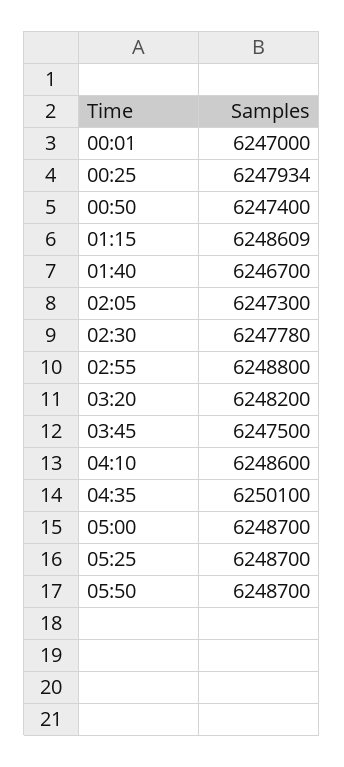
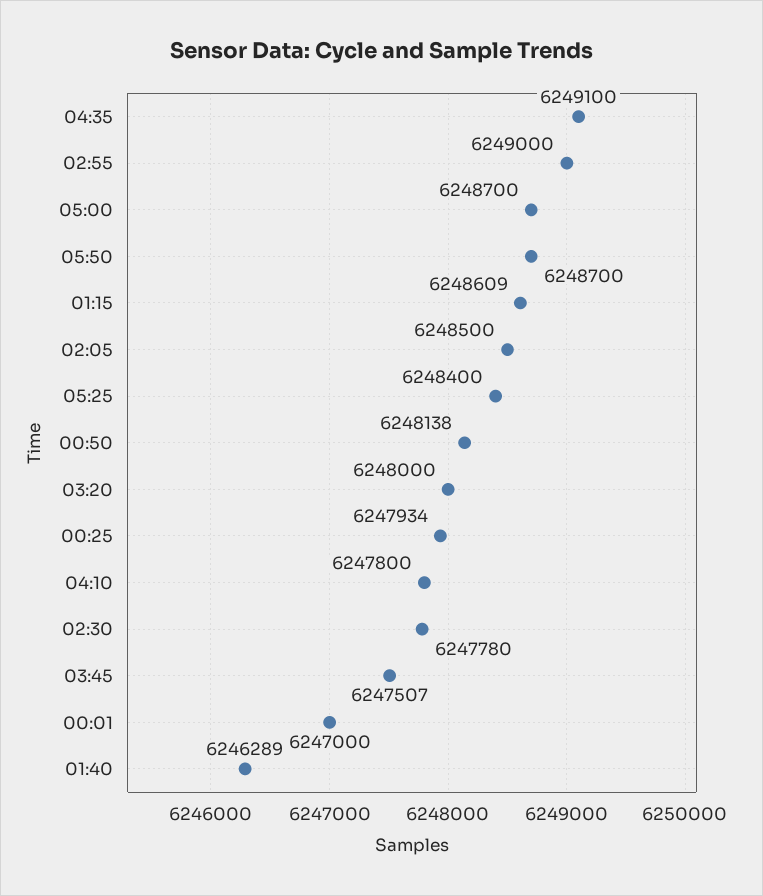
00:50: 6247400 -> 6248138
01:40: 6246700 -> 6246289
02:05: 6247300 -> 6248500
02:55: 6248800 -> 6249000
03:20: 6248200 -> 6248000
03:45: 6247500 -> 6247507
04:10: 6248600 -> 6247800
04:35: 6250100 -> 6249100
05:25: 6248700 -> 6248400

